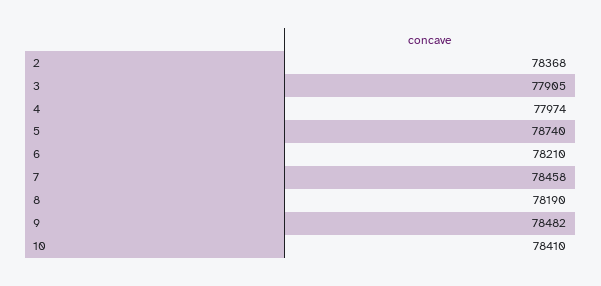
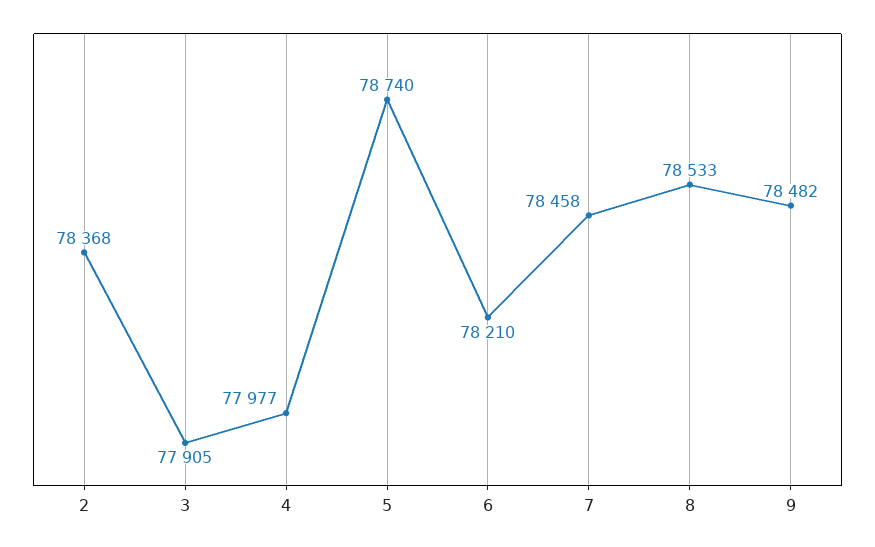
4: 77974 -> 77977
8: 78190 -> 78533
10: 78410 -> none

